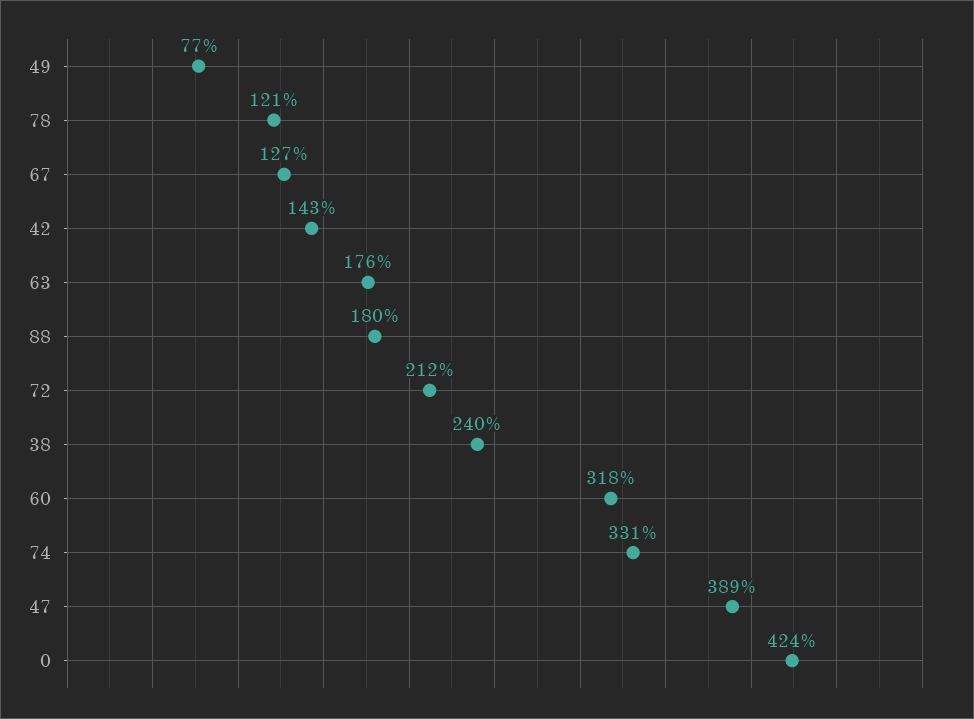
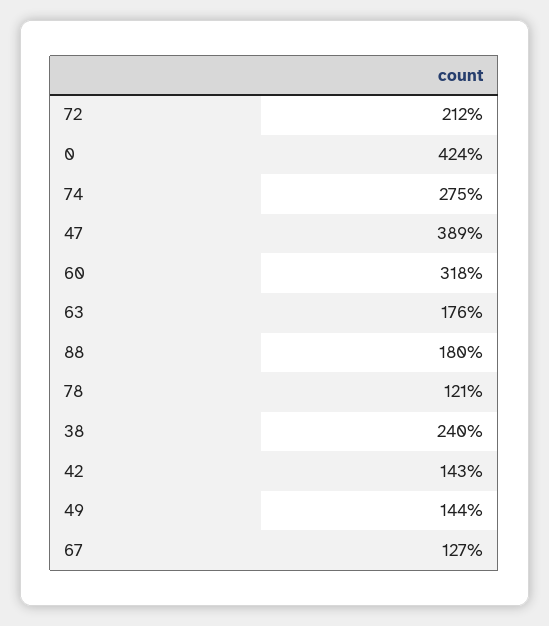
49: 77 -> 144
74: 331 -> 275

